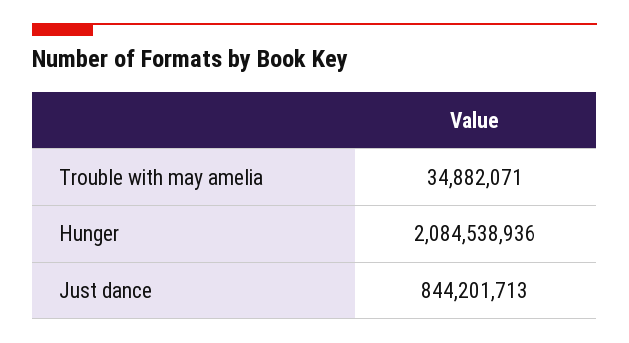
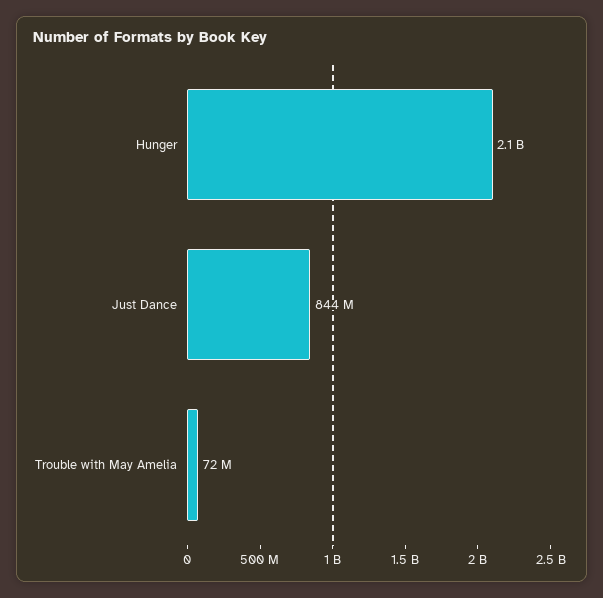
Trouble with may amelia: 34882071 -> 72000000

